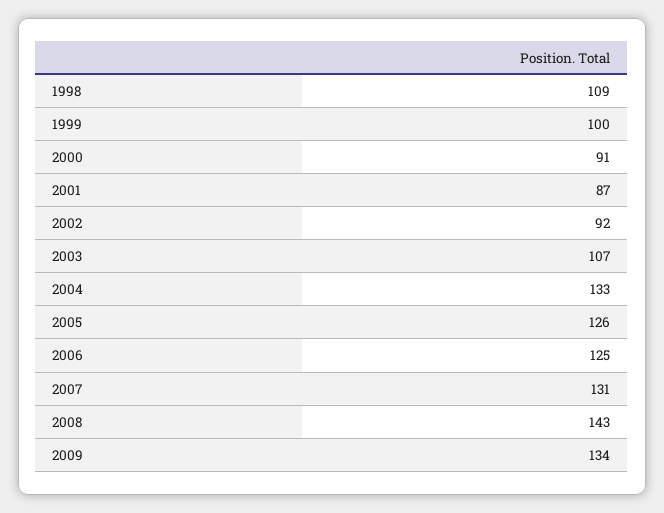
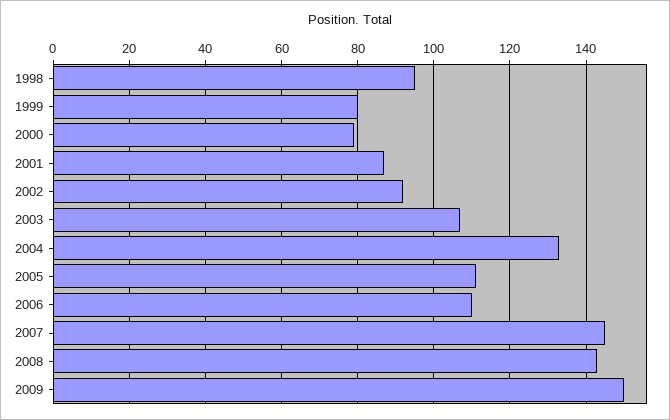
1998: 109 -> 95
1999: 100 -> 80
2000: 91 -> 80
2005: 126 -> 110
2006: 125 -> 110
2007: 131 -> 145
2009: 134 -> 150

